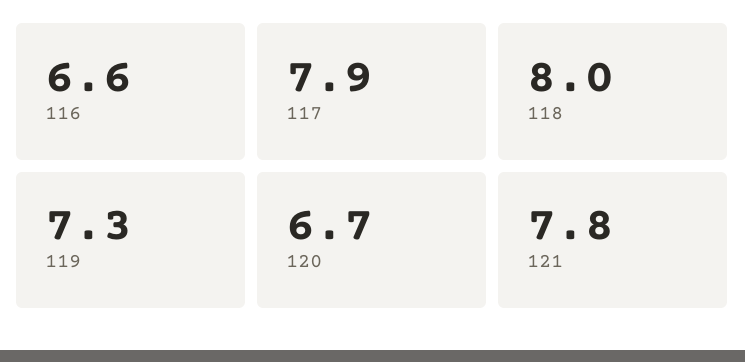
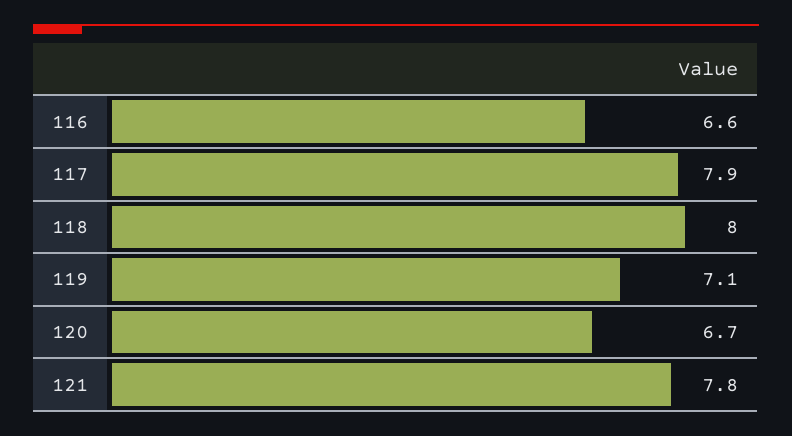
119: 7.3 -> 7.1

